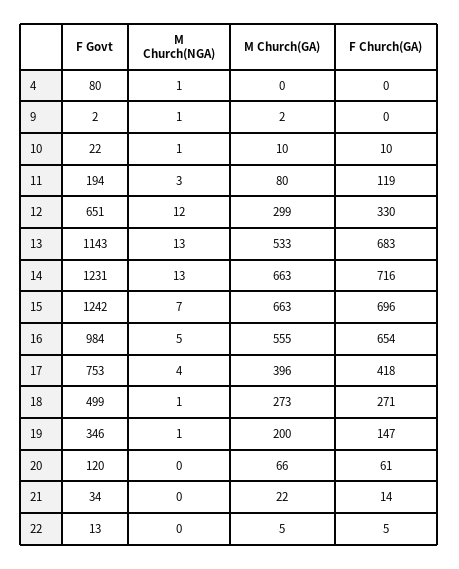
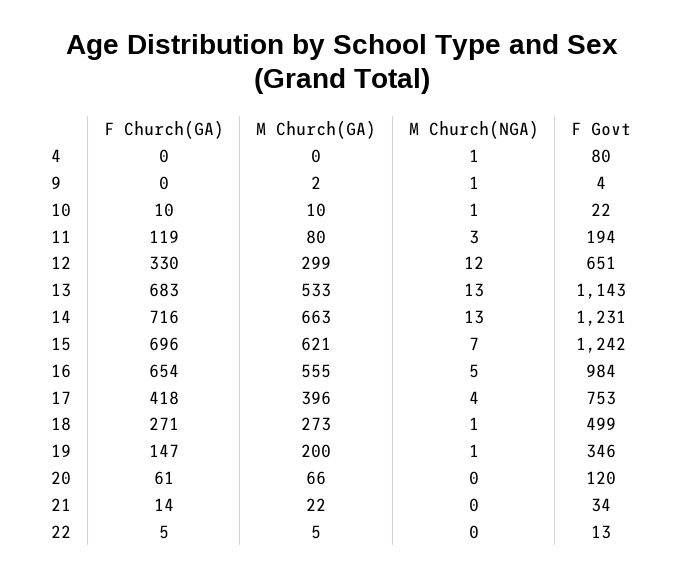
F Govt, 9: 2 -> 4
M Church(GA), 15: 663 -> 621

